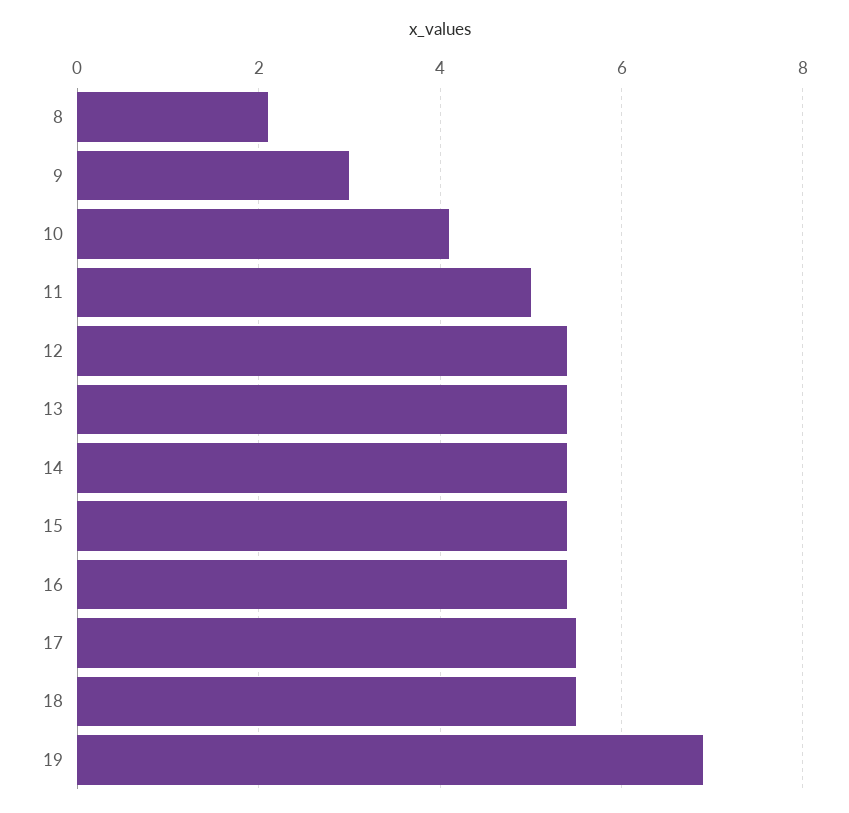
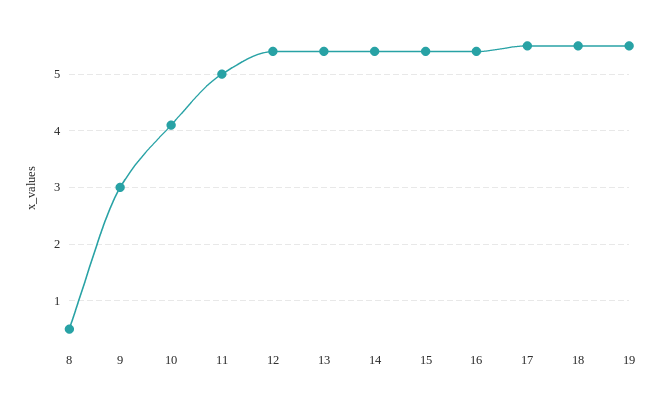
8: 2 -> 0.5
19: 7 -> 5.5

